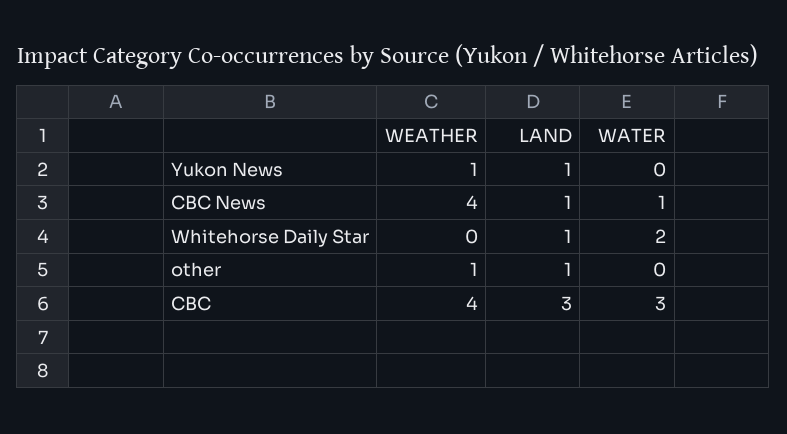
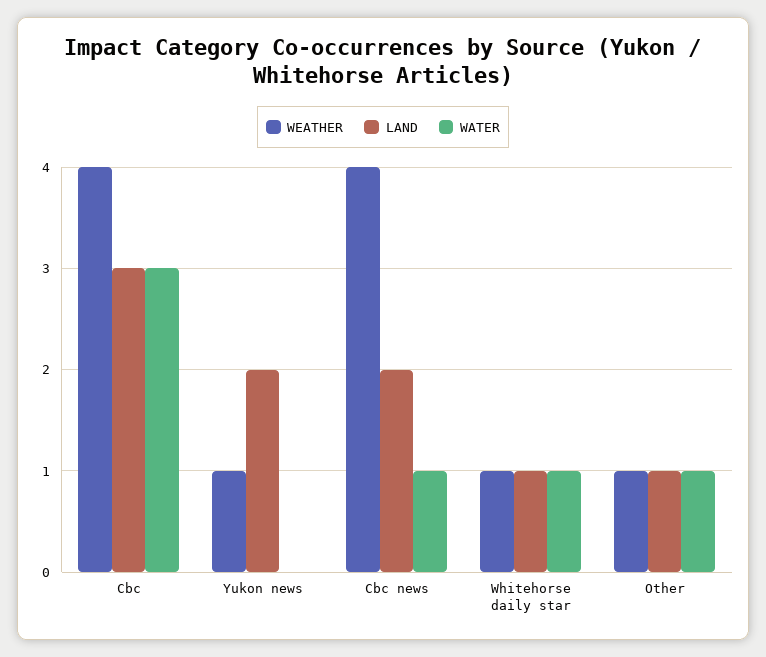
LAND, Yukon News: 1 -> 2
LAND, CBC News: 1 -> 2
WEATHER, Whitehorse Daily Star: 0 -> 1
WATER, Whitehorse Daily Star: 2 -> 1
WATER, other: 0 -> 1

